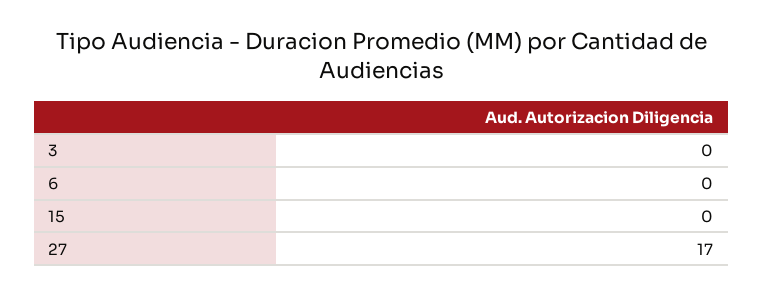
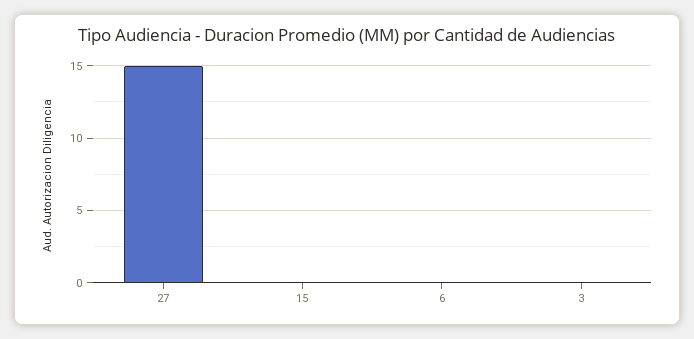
27: 17 -> 15

